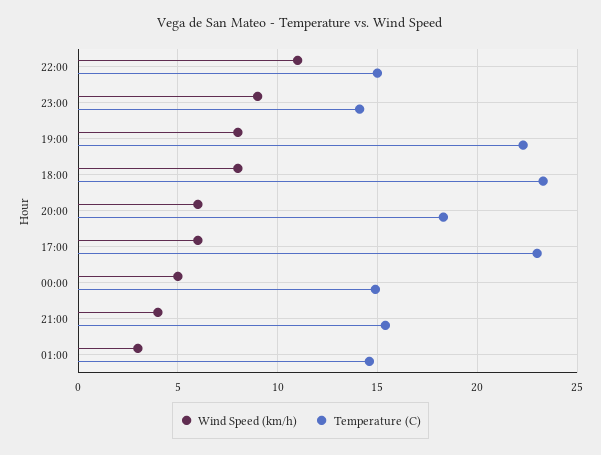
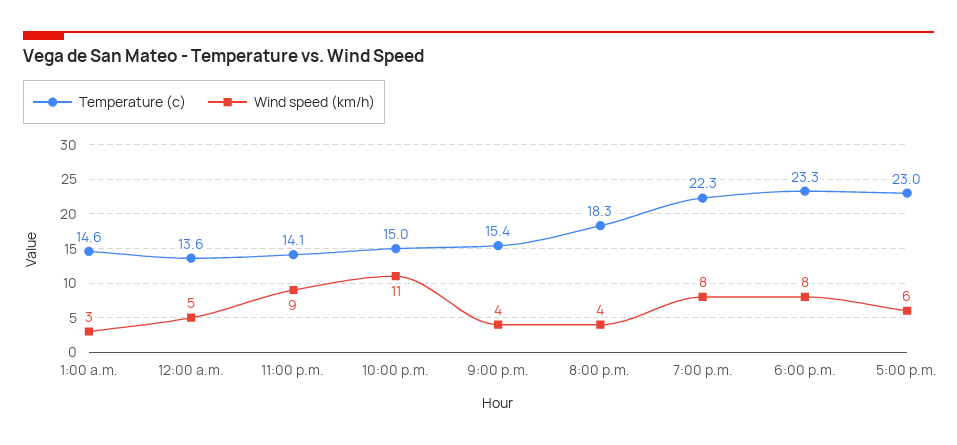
Wind Speed (km/h), 20:00: 6 -> 4
Temperature (C), 00:00: 15 -> 13.6

